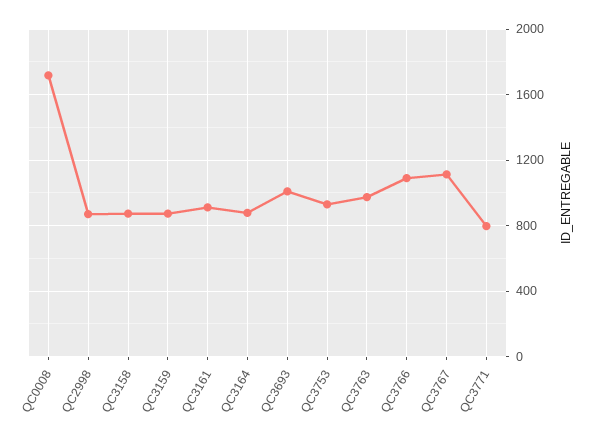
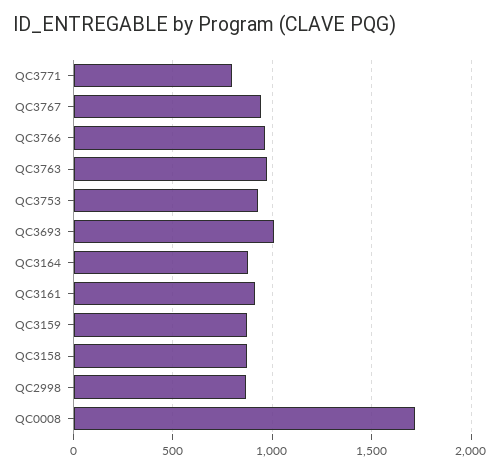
QC3766: 1100 -> 950
QC3767: 1100 -> 950

